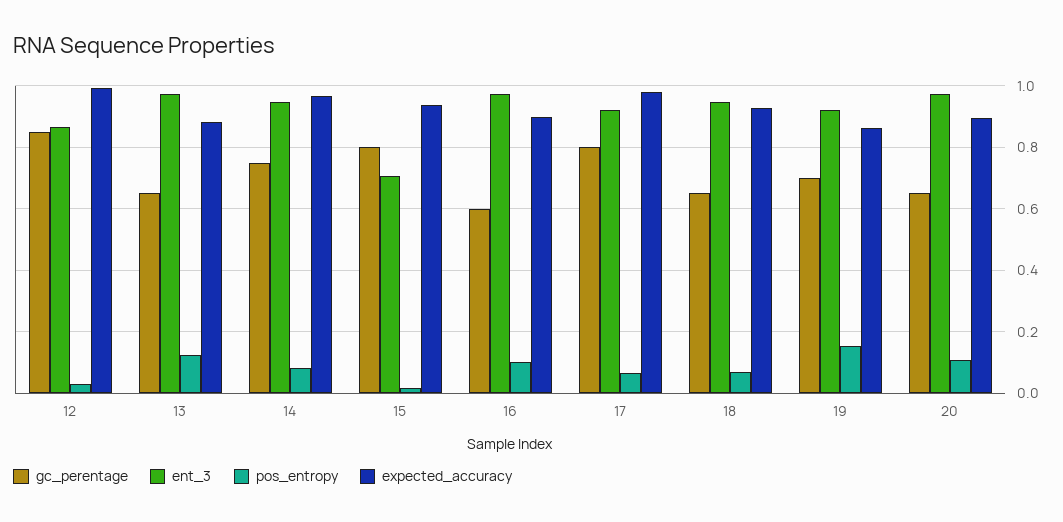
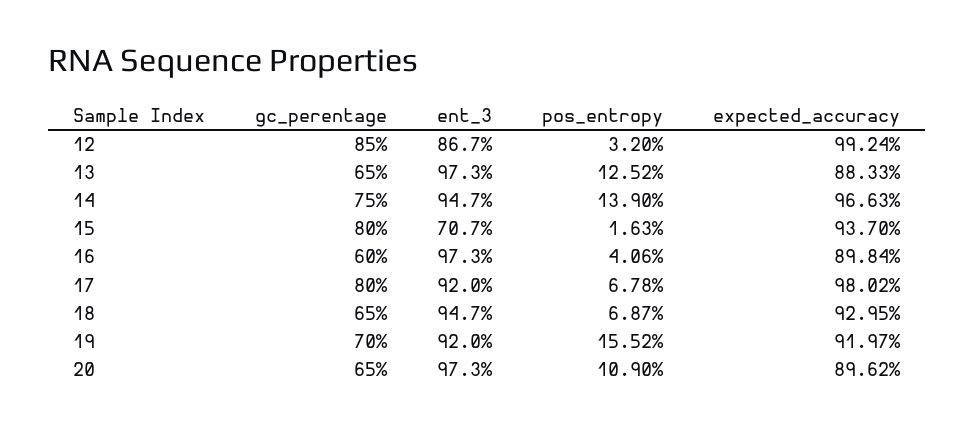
pos_entropy, 14: 0.08 -> 0.139
pos_entropy, 16: 0.1 -> 0.0406
expected_accuracy, 19: 0.86 -> 0.9197

